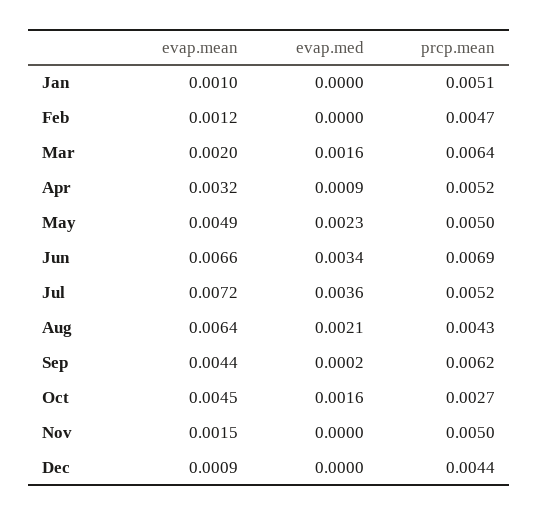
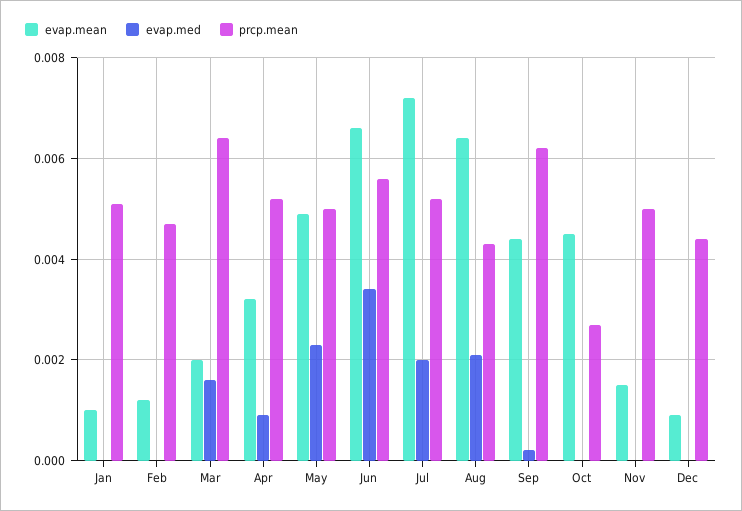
prcp.mean, Jun: 0.0069 -> 0.0055
evap.med, Jul: 0.0036 -> 0.002
evap.med, Oct: 0.0016 -> 0

